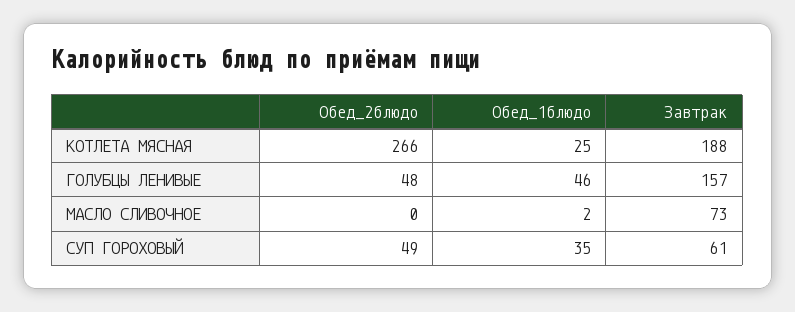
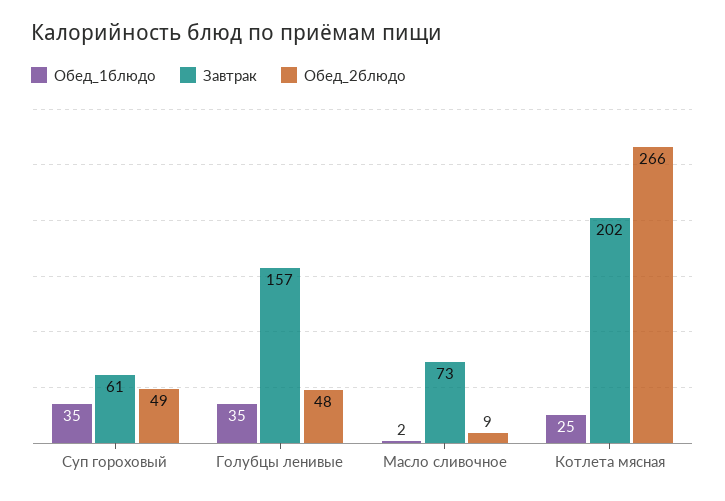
Завтрак, КОТЛЕТА МЯСНАЯ: 188 -> 202
Обед_1блюдо, ГОЛУБЦЫ ЛЕНИВЫЕ: 46 -> 35
Обед_2блюдо, МАСЛО СЛИВОЧНОЕ: 0 -> 9

